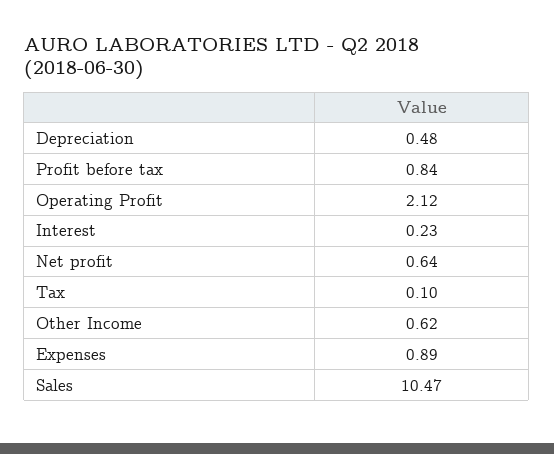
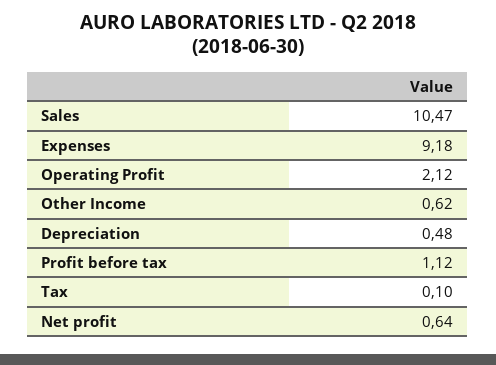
Profit before tax: 0.84 -> 1.12
Interest: 0.23 -> none
Expenses: 0.89 -> 9.18

